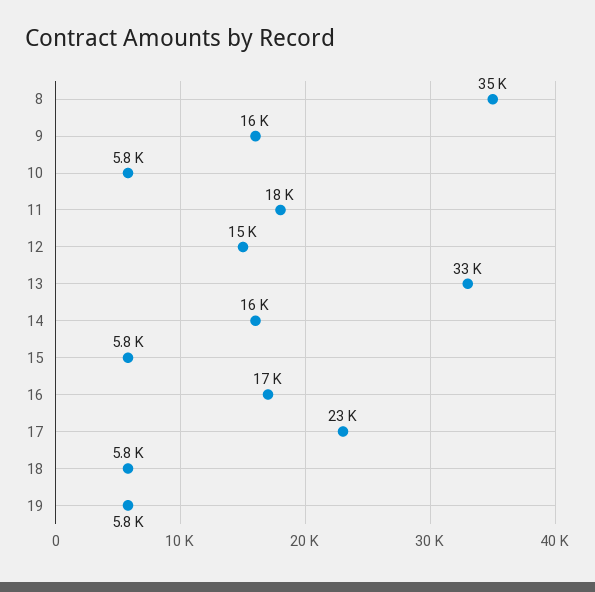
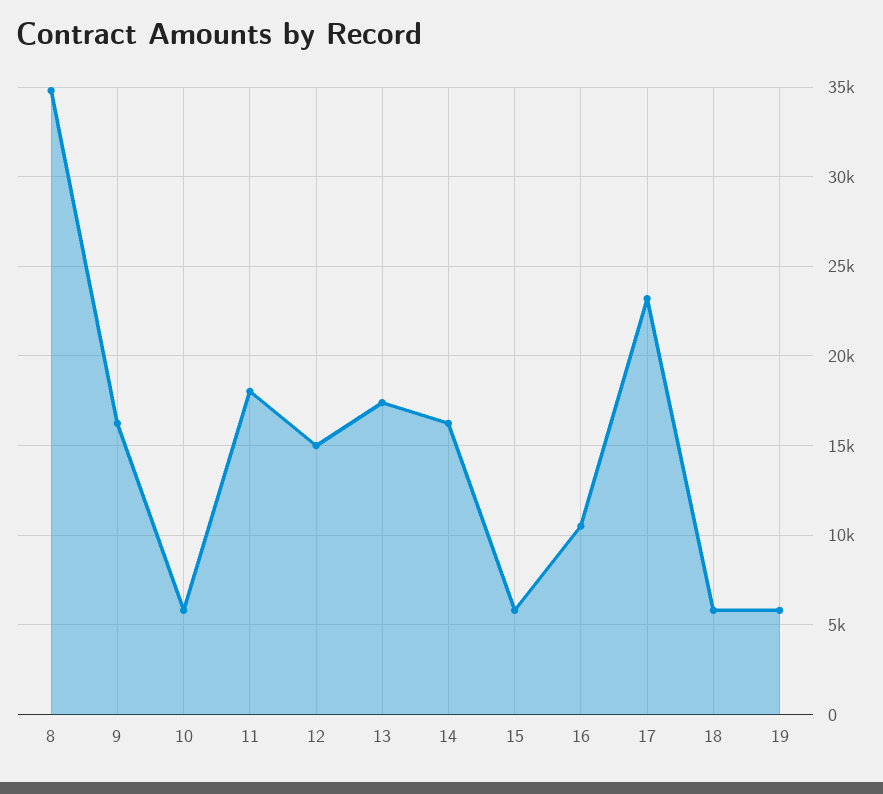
13: 33000 -> 17500
16: 17000 -> 10500

